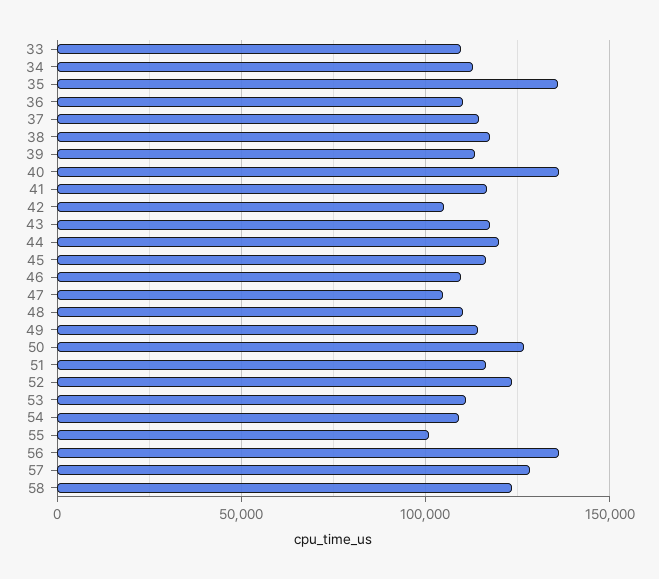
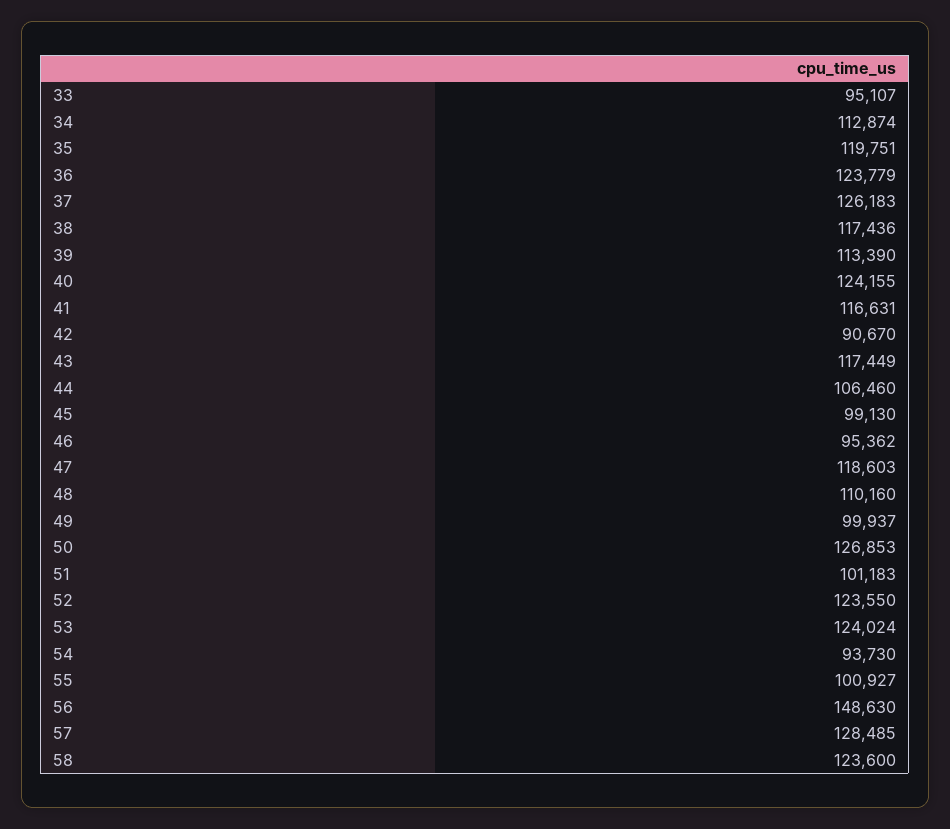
33: 110000 -> 95107
35: 135000 -> 119751
36: 110000 -> 123779
37: 115000 -> 126183
40: 135000 -> 124155
42: 105000 -> 90670
44: 120000 -> 106460
45: 115000 -> 99130
46: 110000 -> 95362
47: 105000 -> 118603
49: 115000 -> 99937
51: 115000 -> 101183
53: 110000 -> 124024
54: 110000 -> 93730
56: 135000 -> 148630

